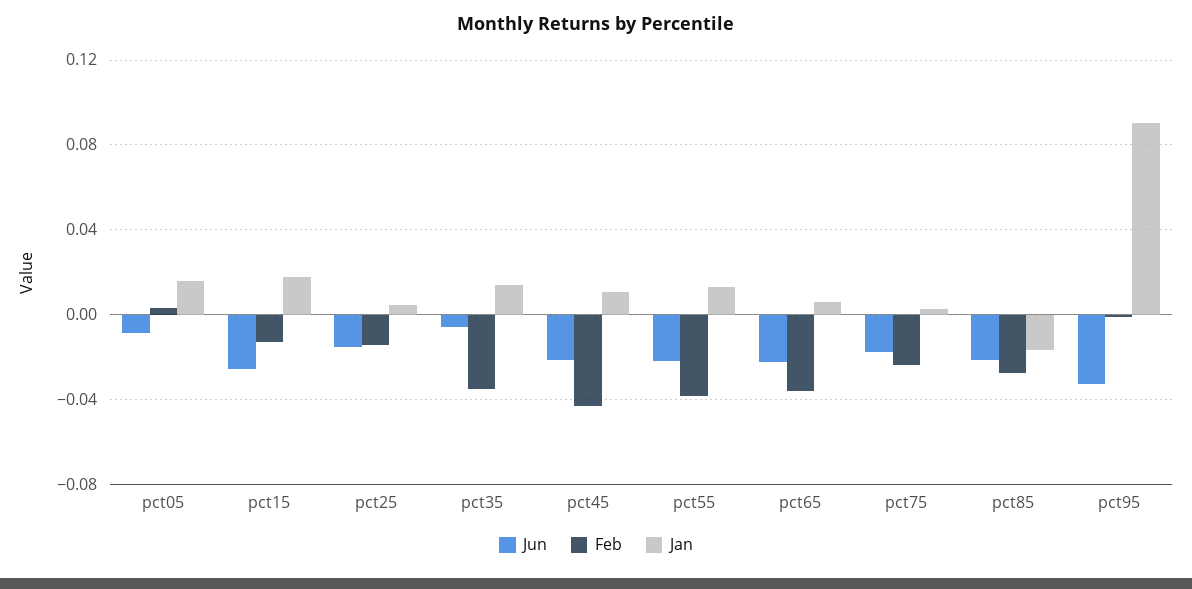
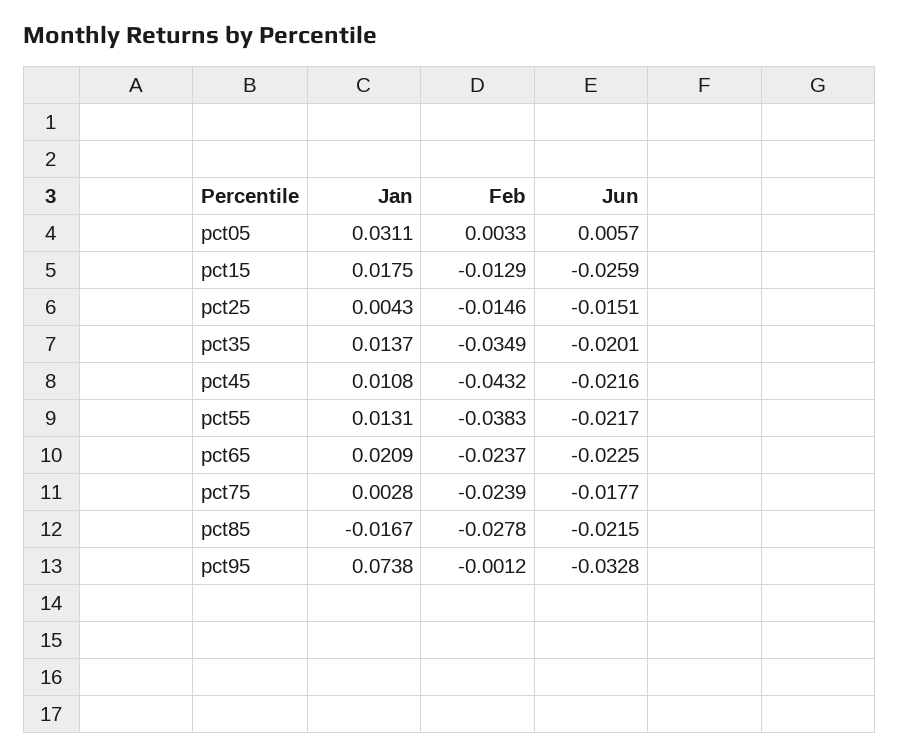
Jun, pct05: -0.01 -> 0.0057
Jan, pct05: 0.015 -> 0.0311
Jun, pct35: -0.005 -> -0.0201
Feb, pct65: -0.035 -> -0.0237
Jan, pct65: 0.005 -> 0.0209
Jan, pct95: 0.09 -> 0.0738

